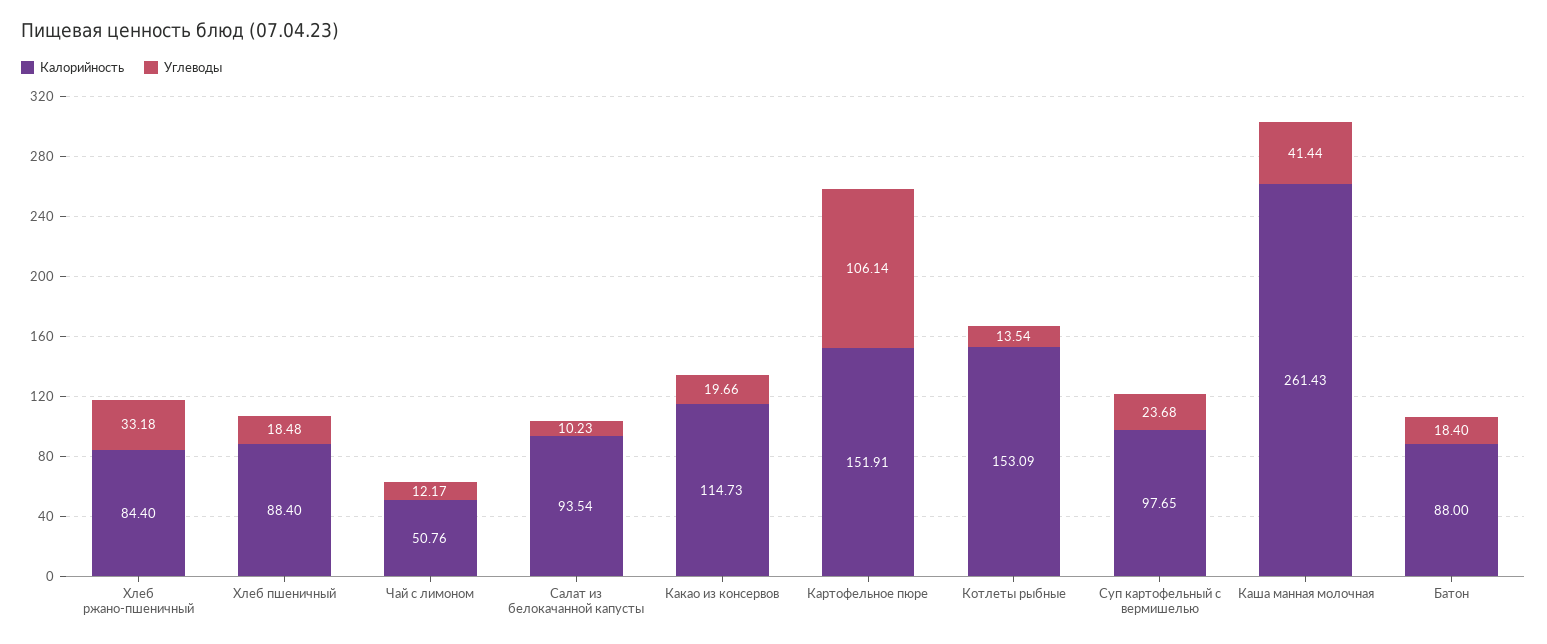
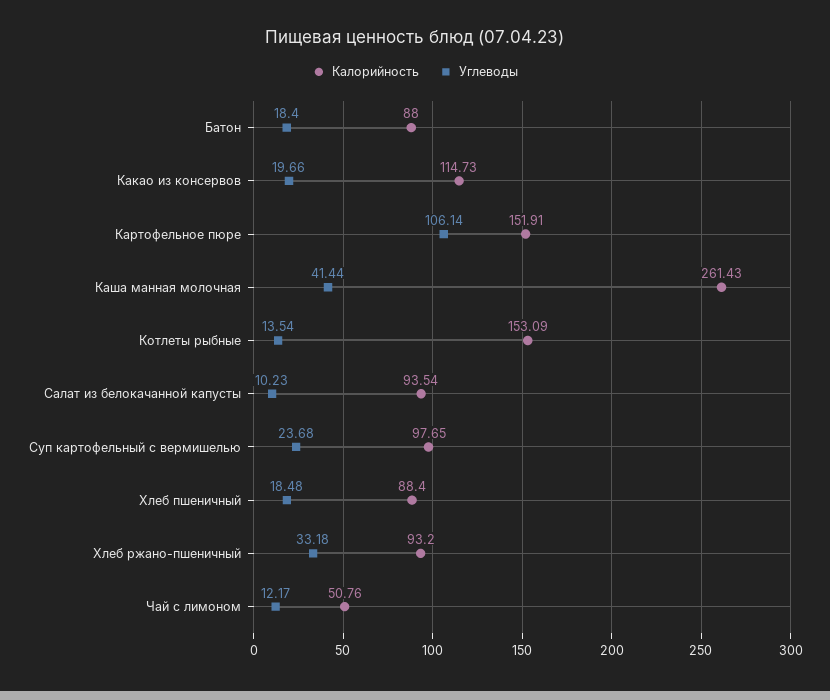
Калорийность, Хлеб ржано-пшеничный: 84.4 -> 93.2

